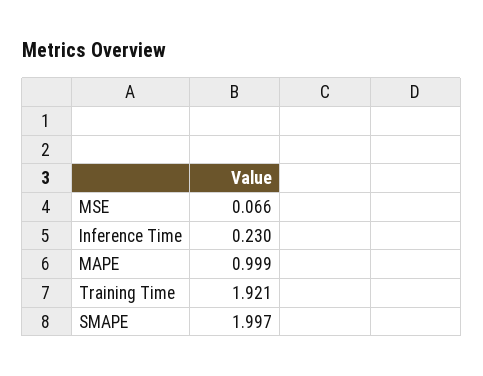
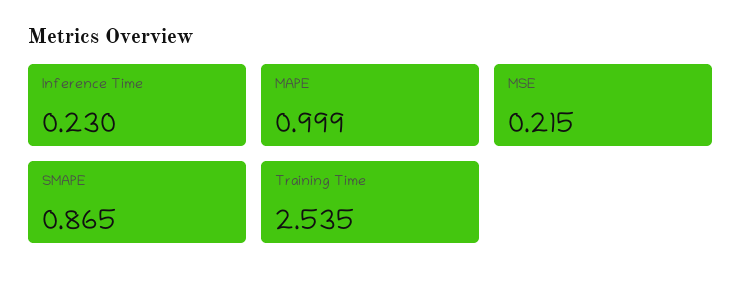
MSE: 0.066 -> 0.215
Training Time: 1.921 -> 2.535
SMAPE: 1.997 -> 0.865

